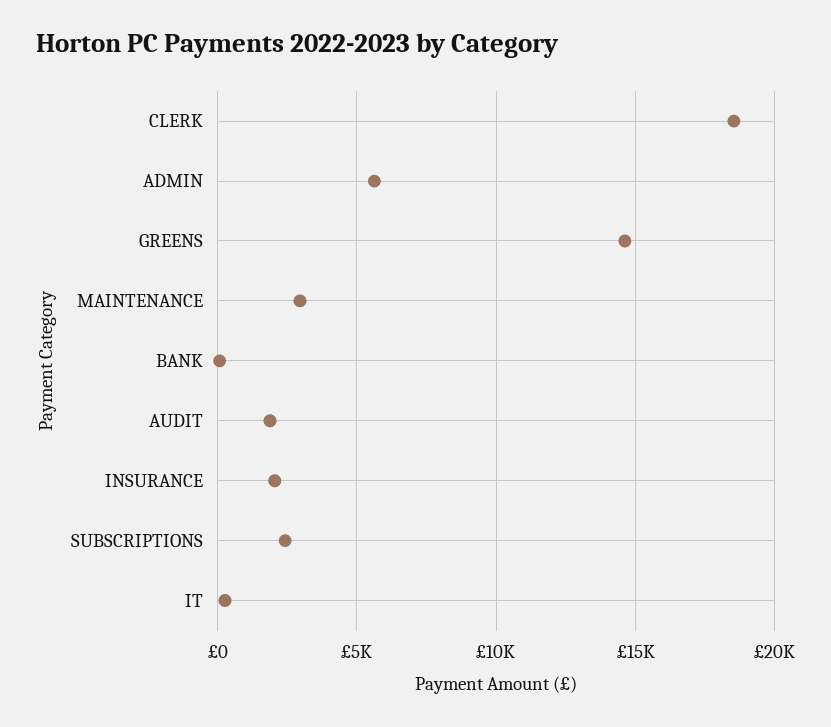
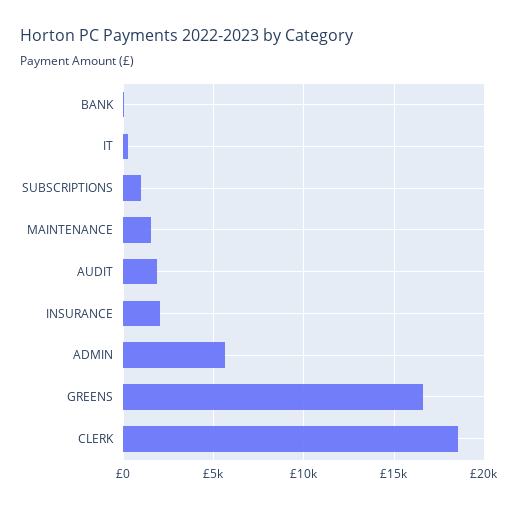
GREENS: 14500 -> 16500
MAINTENANCE: 3000 -> 1500
SUBSCRIPTIONS: 2500 -> 1000

